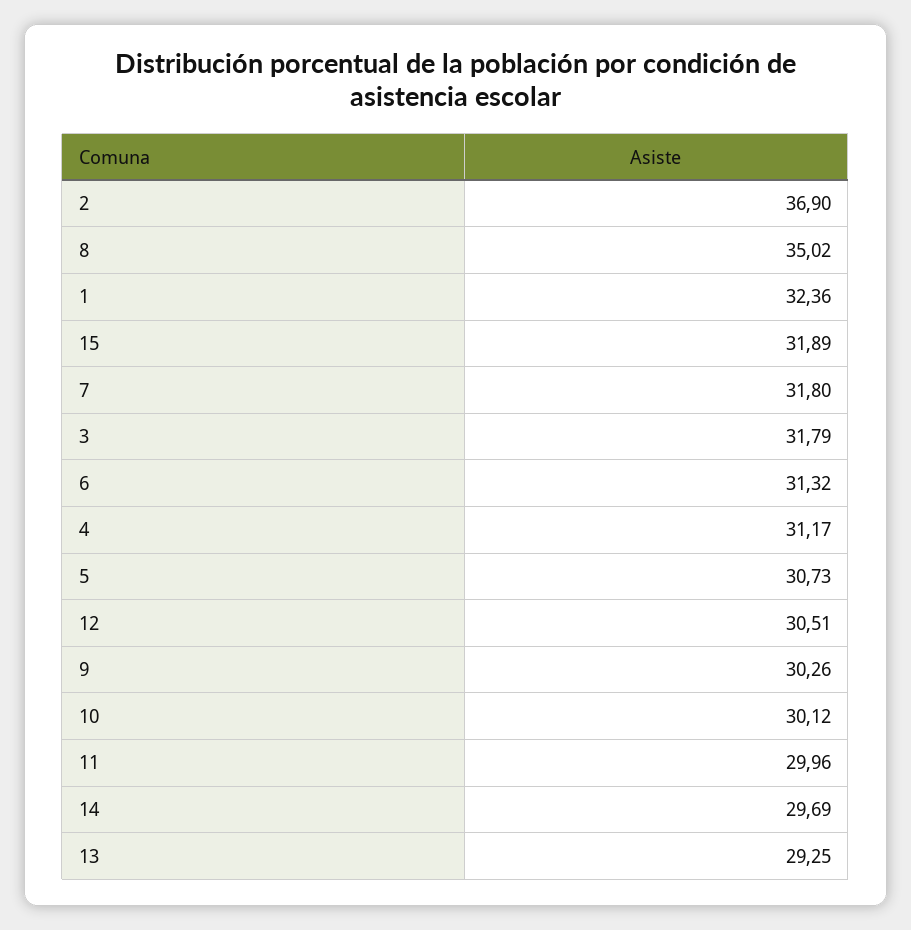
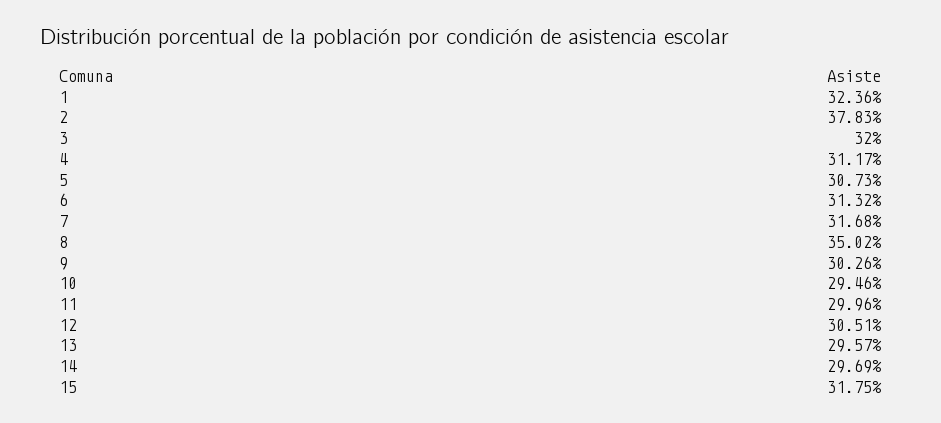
2: 36.9 -> 37.83
15: 31.89 -> 31.75
7: 31.8 -> 31.68
3: 31.79 -> 32
10: 30.12 -> 29.46
13: 29.25 -> 29.57

